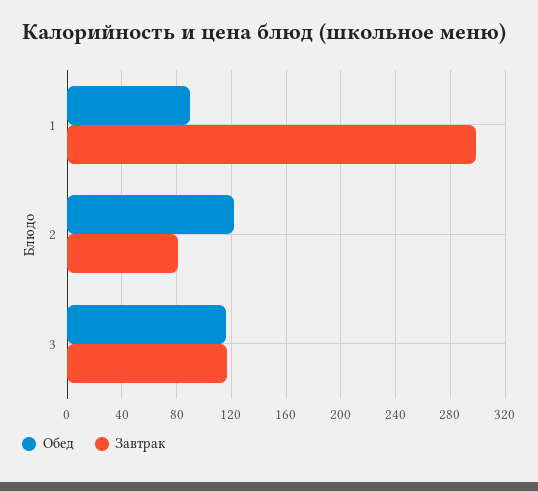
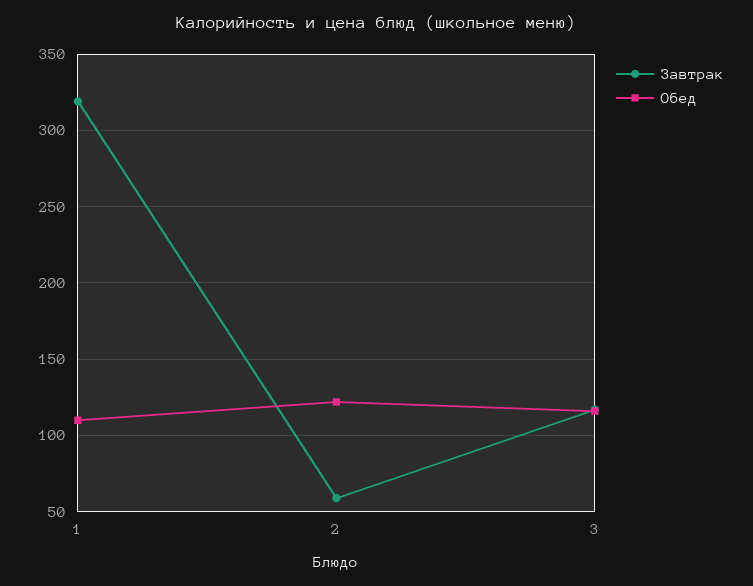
Обед, 1: 90 -> 110
Завтрак, 1: 300 -> 320
Завтрак, 2: 80 -> 60

